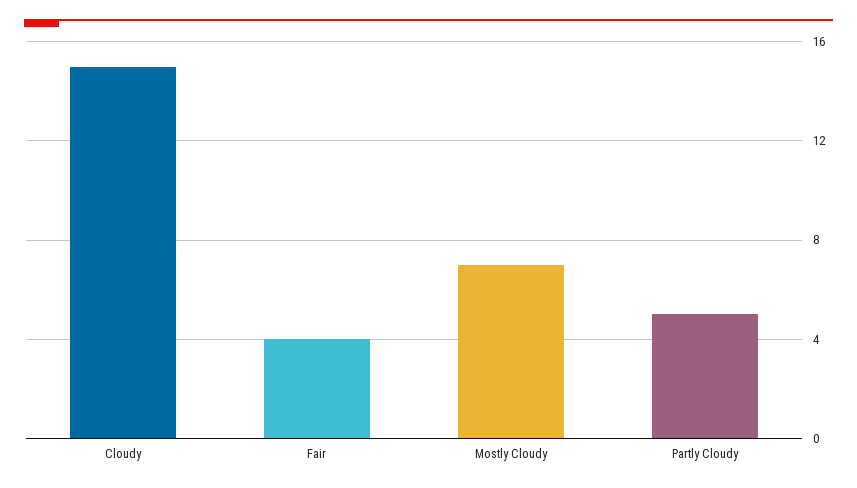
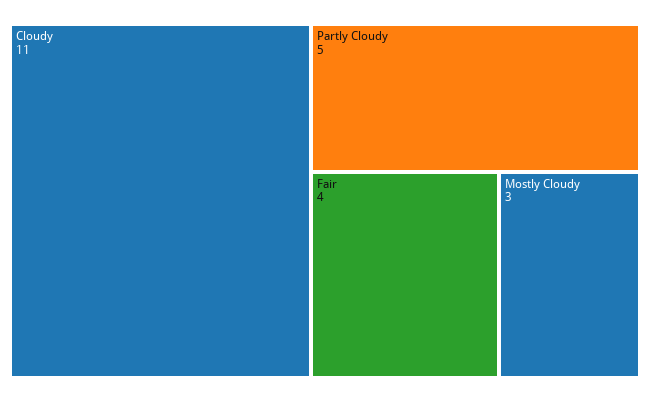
Cloudy: 15 -> 11
Mostly Cloudy: 7 -> 3

